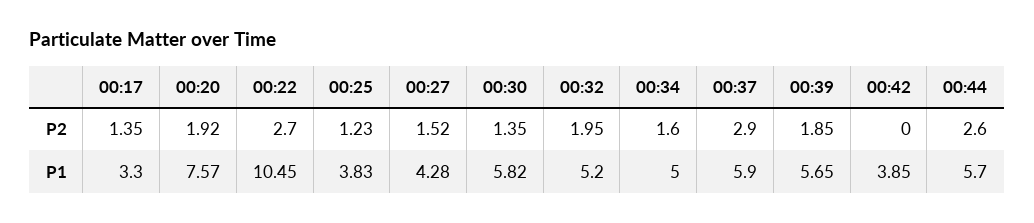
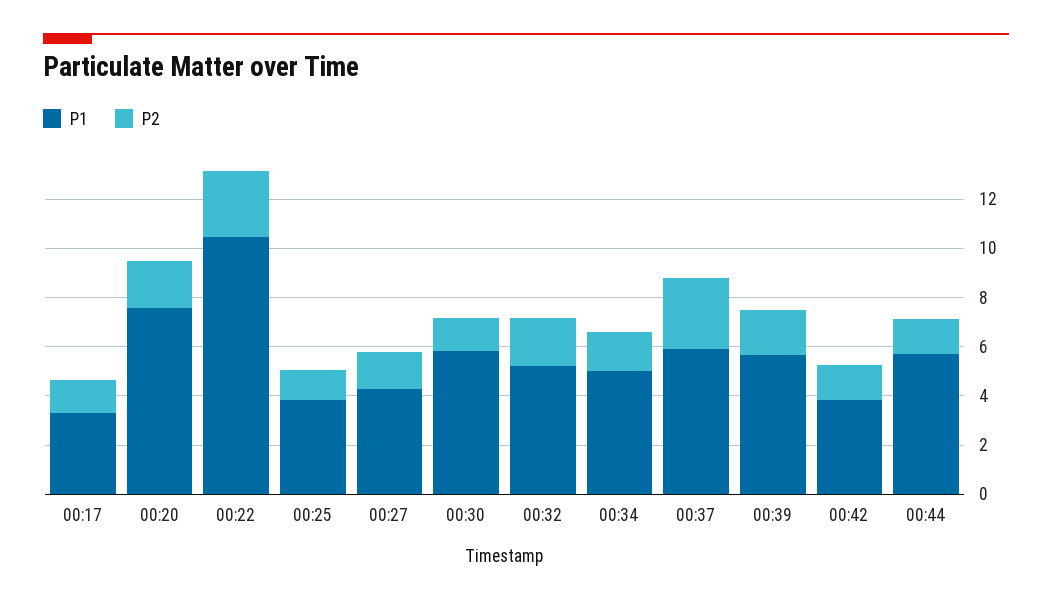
P2, 00:42: 0 -> 1.5
P2, 00:44: 2.6 -> 1.5

